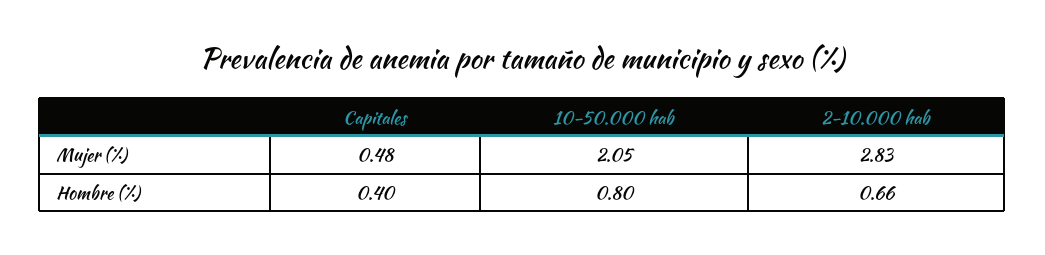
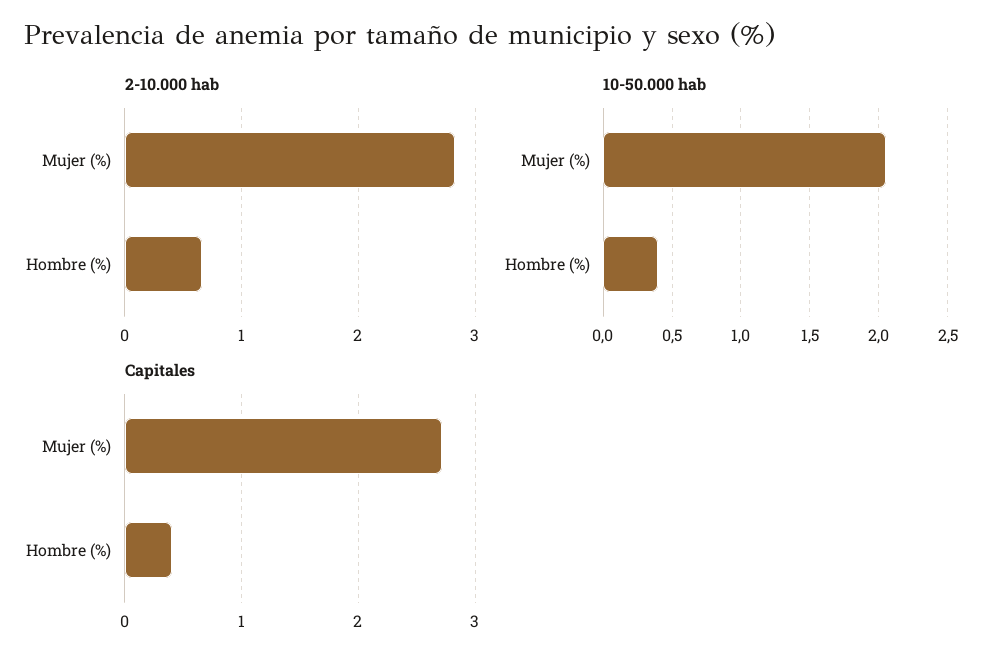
Capitales, Mujer (%): 0.48 -> 2.7
10-50.000 hab, Hombre (%): 0.8 -> 0.4

